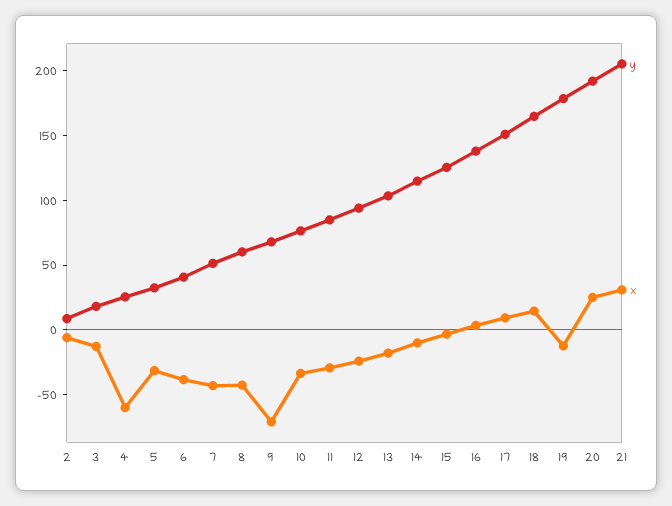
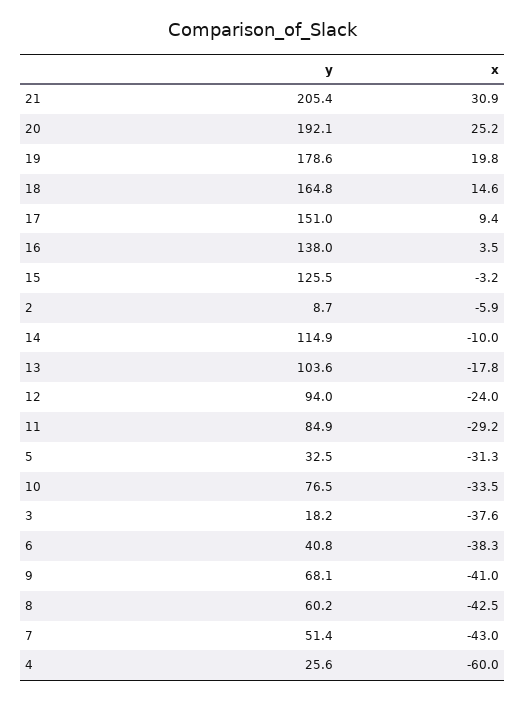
x, 3: -10 -> -37.6
x, 9: -70 -> -41
x, 19: -10 -> 19.8

